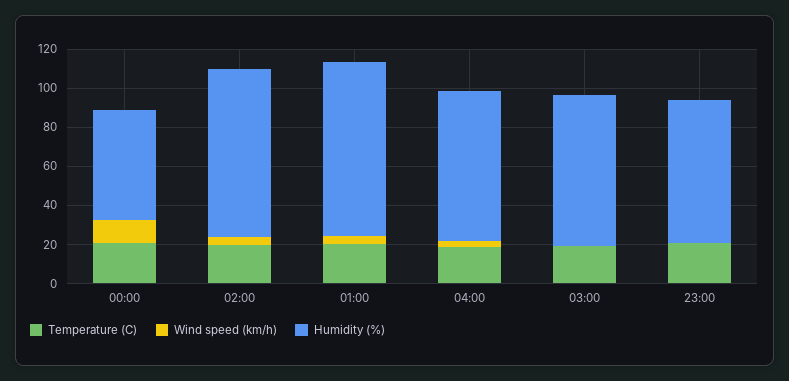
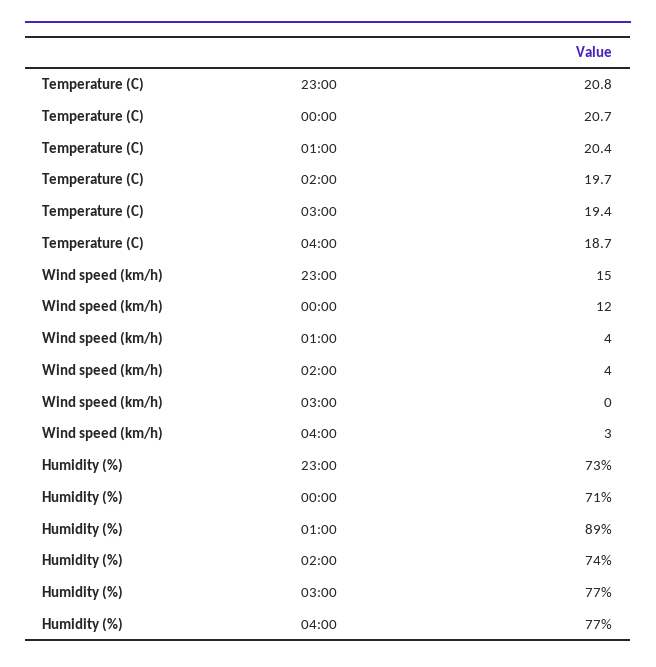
Humidity (%), 00:00: 55 -> 71
Humidity (%), 02:00: 85 -> 74
Wind speed (km/h), 23:00: 0 -> 15

